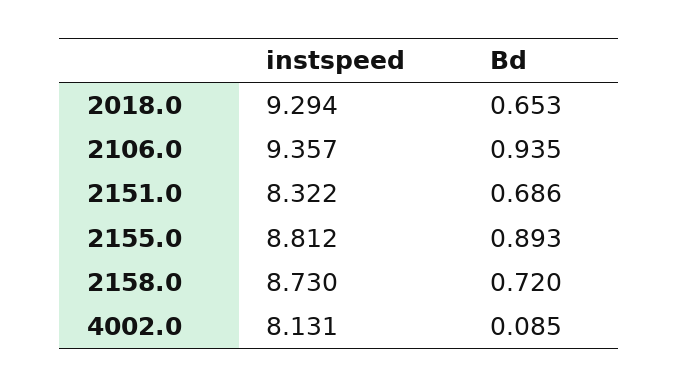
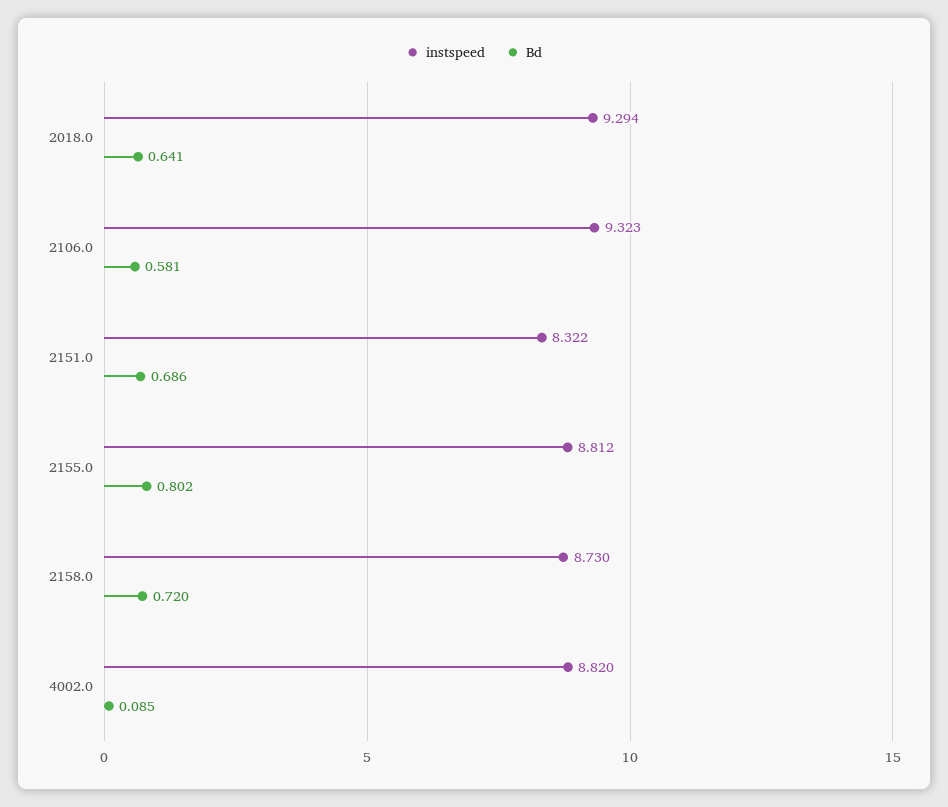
Bd, 2018.0: 0.653 -> 0.641
instspeed, 2106.0: 9.357 -> 9.323
Bd, 2106.0: 0.935 -> 0.581
Bd, 2155.0: 0.893 -> 0.802
instspeed, 4002.0: 8.131 -> 8.82

